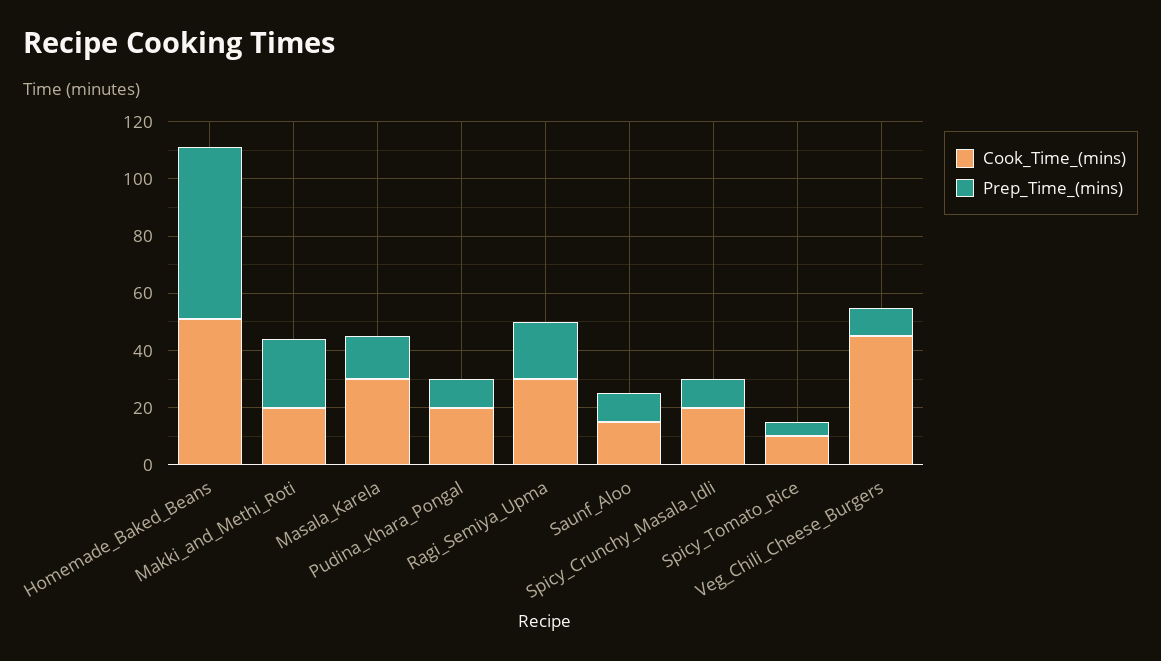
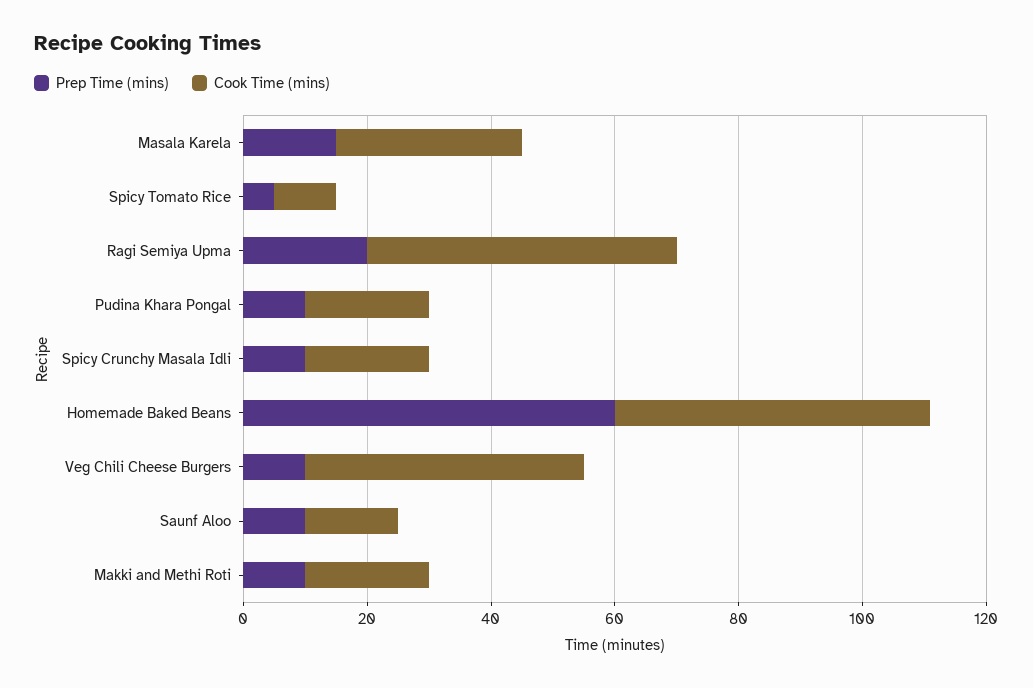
Prep_Time_(mins), Makki_and_Methi_Roti: 25 -> 10
Cook_Time_(mins), Ragi_Semiya_Upma: 30 -> 50

